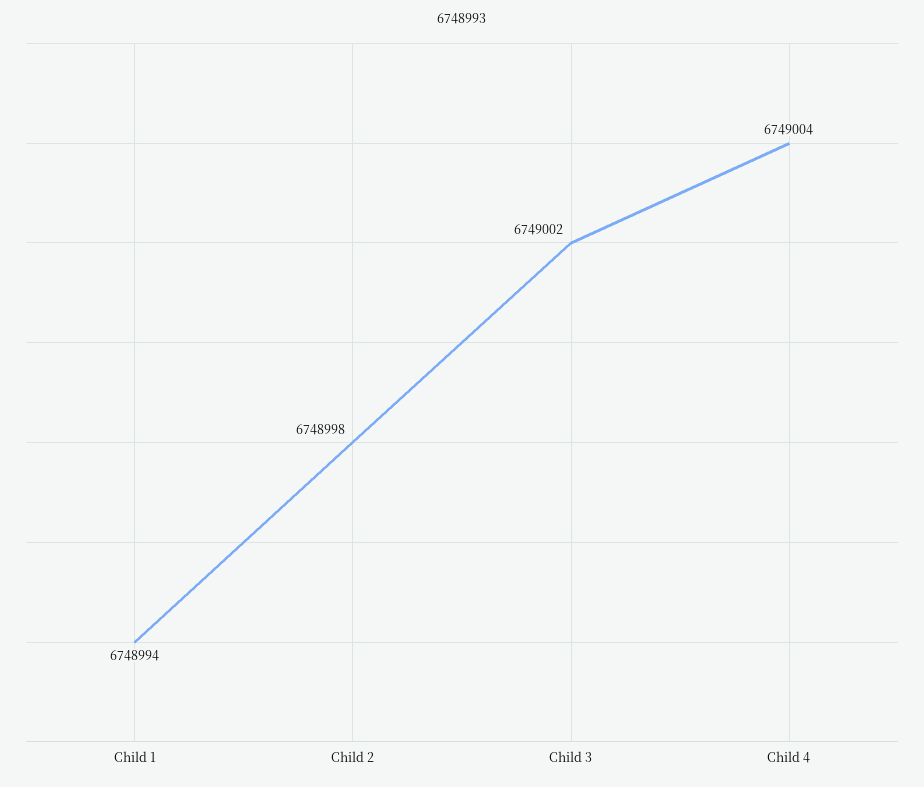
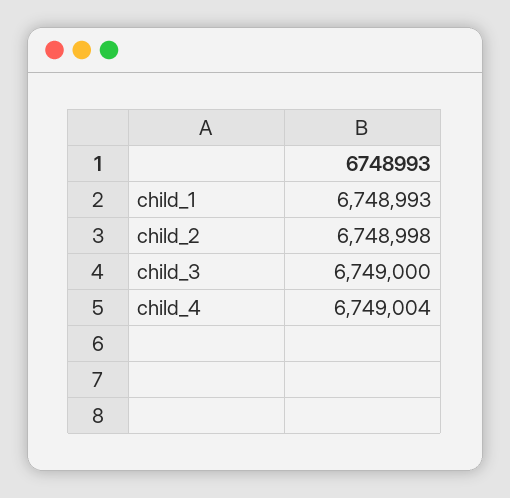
Child 1: 6748994 -> 6748993
Child 3: 6749002 -> 6749000

